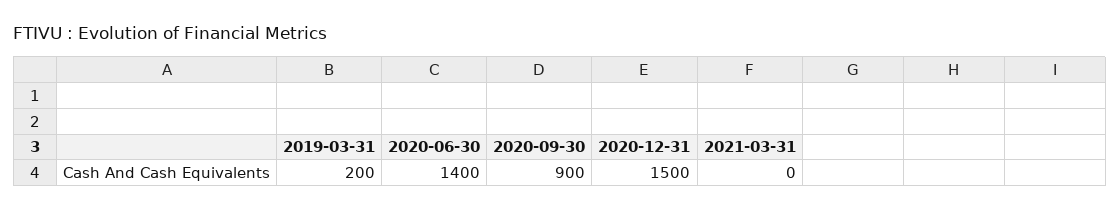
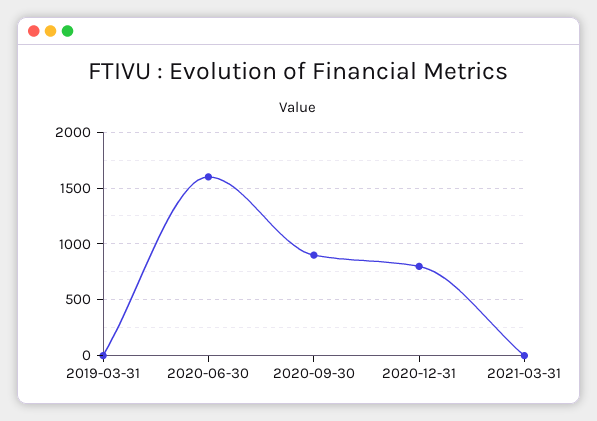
2019-03-31: 200 -> 0
2020-06-30: 1400 -> 1600
2020-12-31: 1500 -> 800

